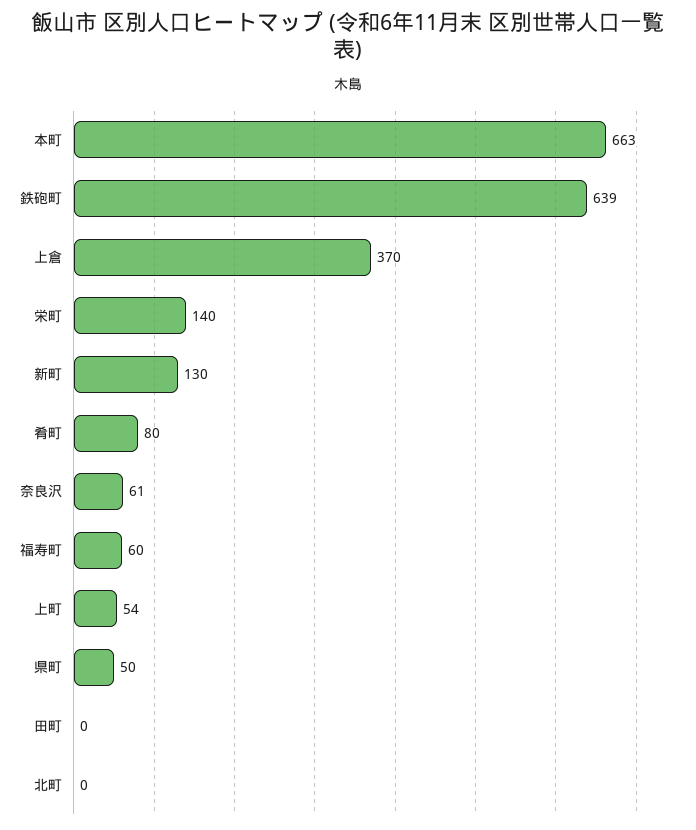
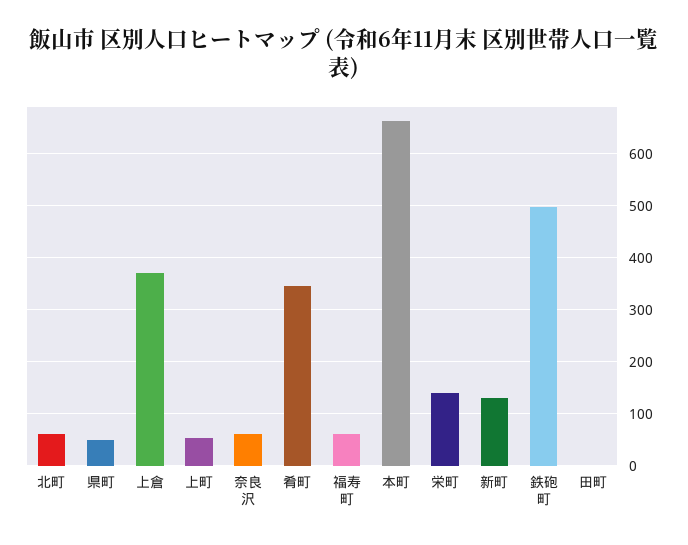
鉄砲町: 639 -> 500
肴町: 80 -> 340
北町: 0 -> 60

